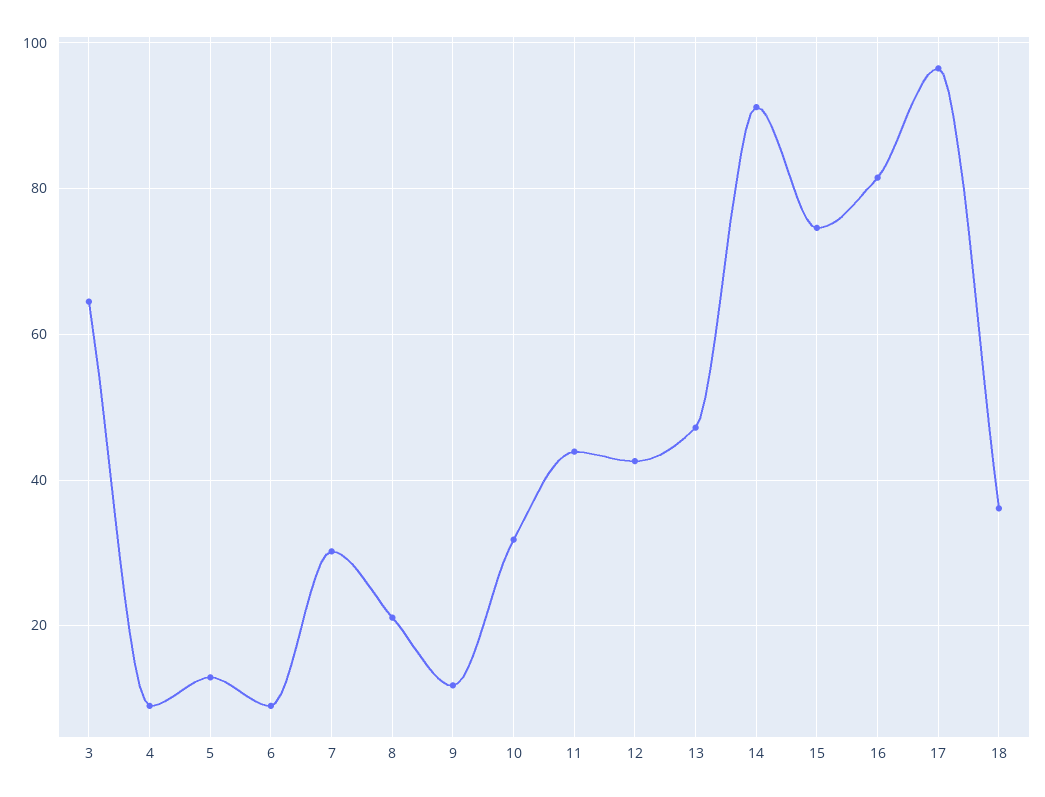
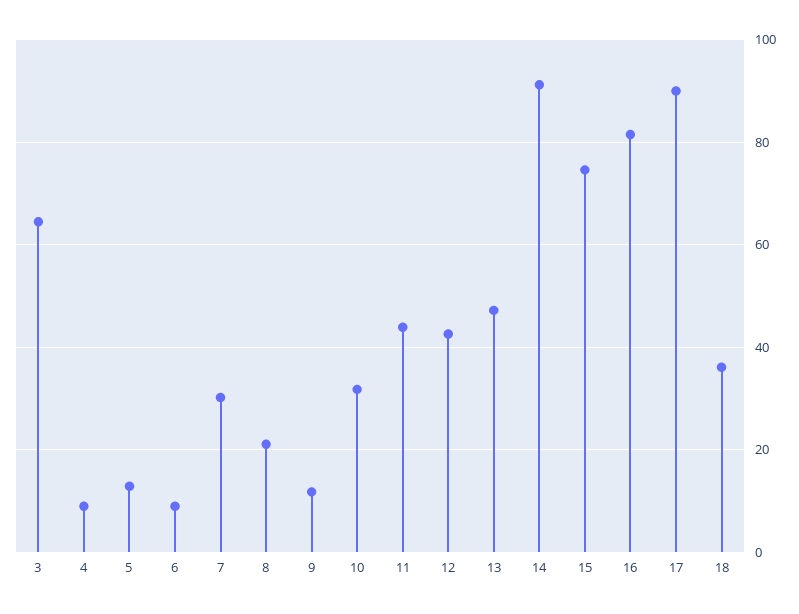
17: 96 -> 90

